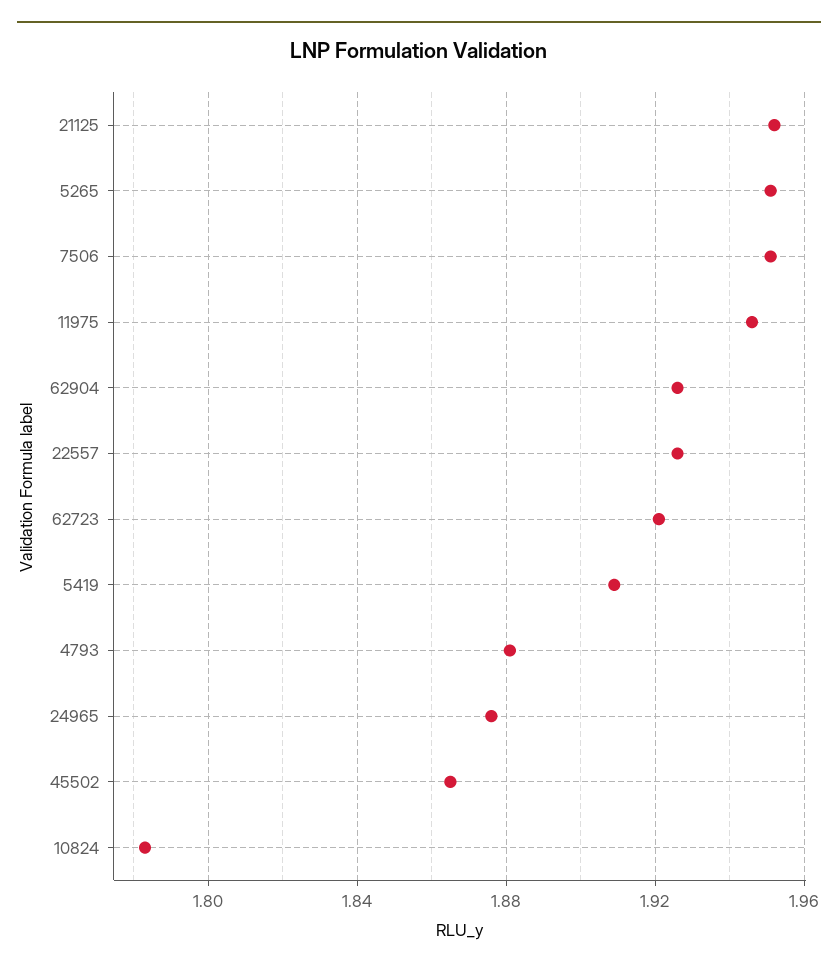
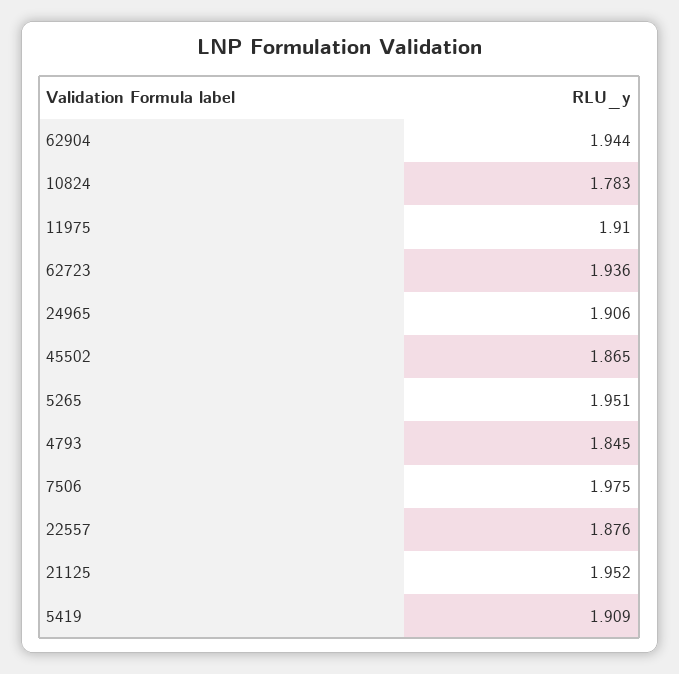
7506: 1.95 -> 1.975
11975: 1.945 -> 1.91
62904: 1.925 -> 1.944
22557: 1.925 -> 1.876
62723: 1.92 -> 1.936
4793: 1.88 -> 1.845
24965: 1.875 -> 1.906

